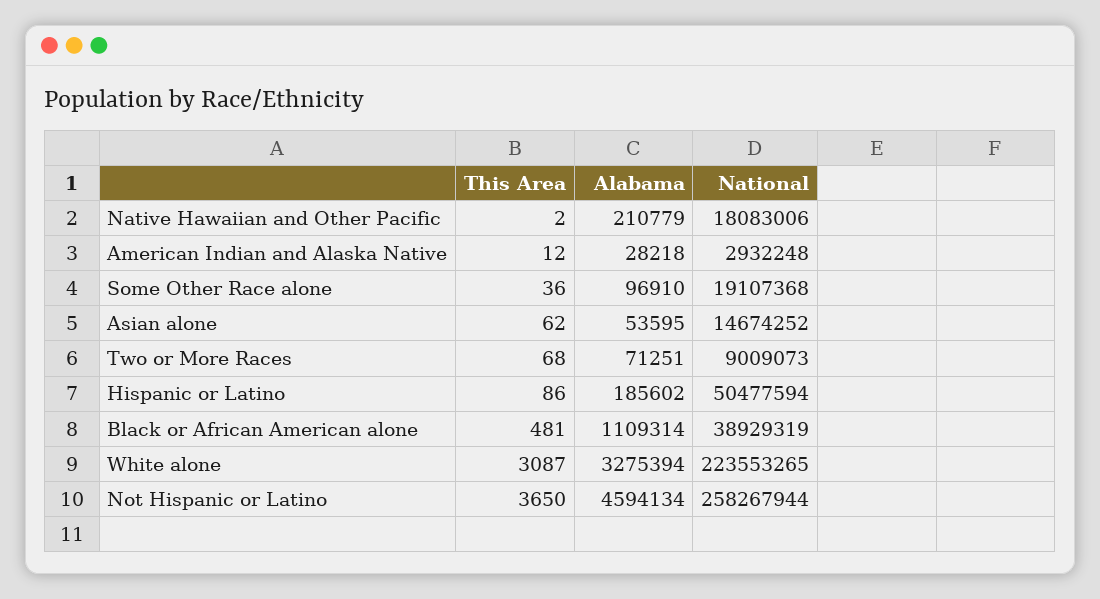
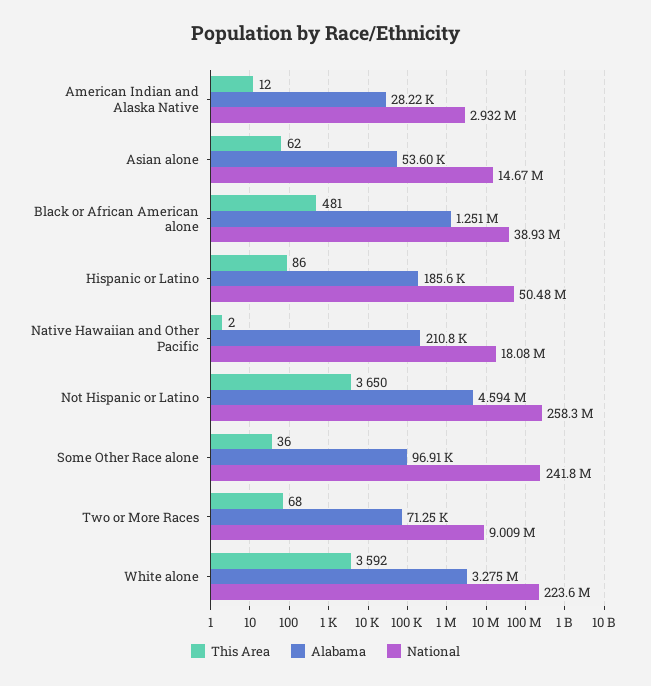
National, Some Other Race alone: 19107368 -> 241800000
Alabama, Black or African American alone: 1109314 -> 1251000
This Area, White alone: 3087 -> 3592

